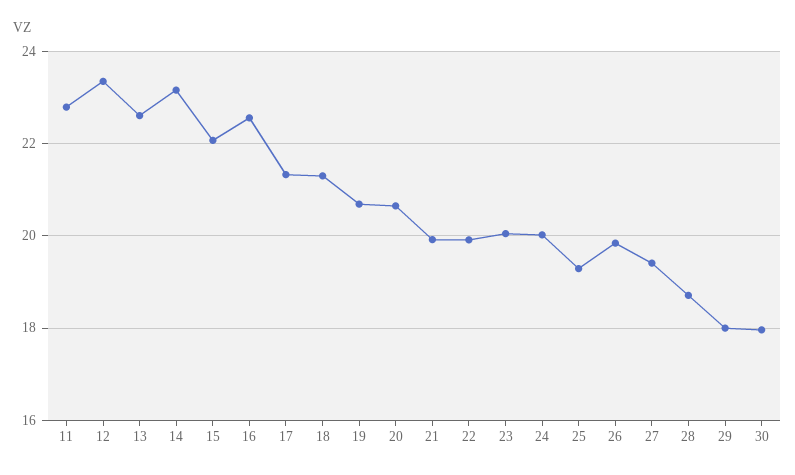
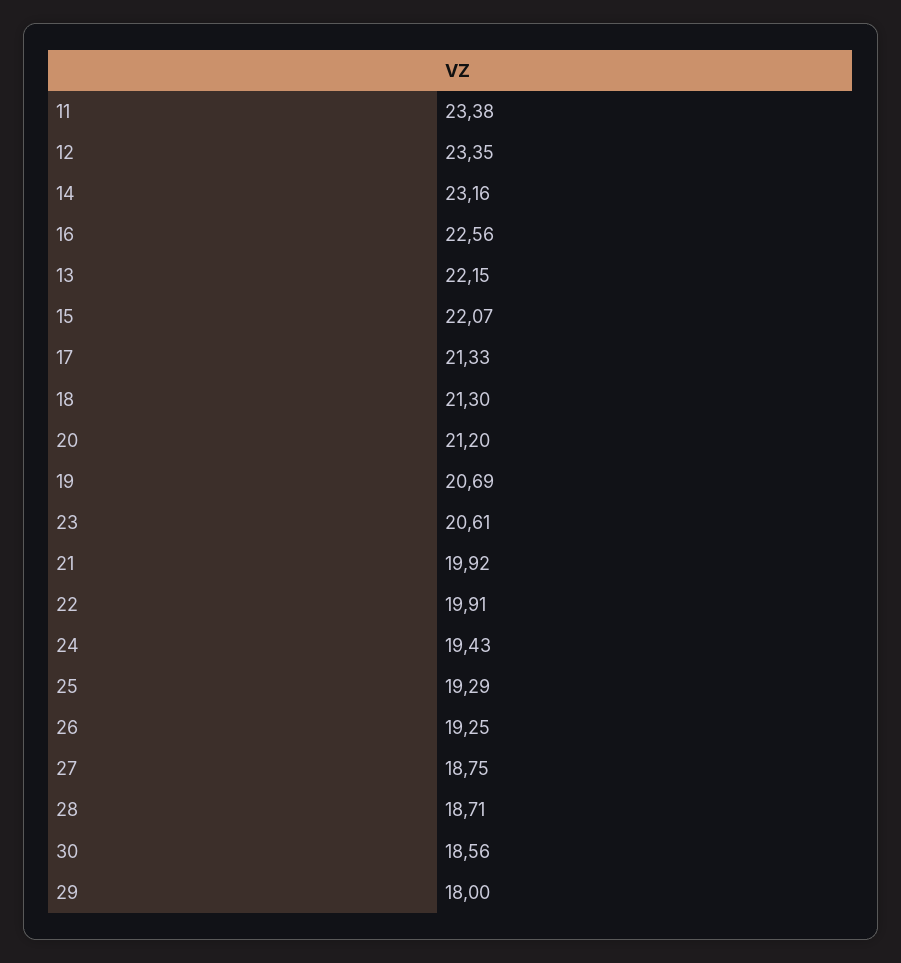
11: 22.8 -> 23.38
13: 22.6 -> 22.15
20: 20.6 -> 21.2
23: 20 -> 20.61
24: 20 -> 19.43
26: 19.8 -> 19.25
27: 19.4 -> 18.75
30: 18 -> 18.56

